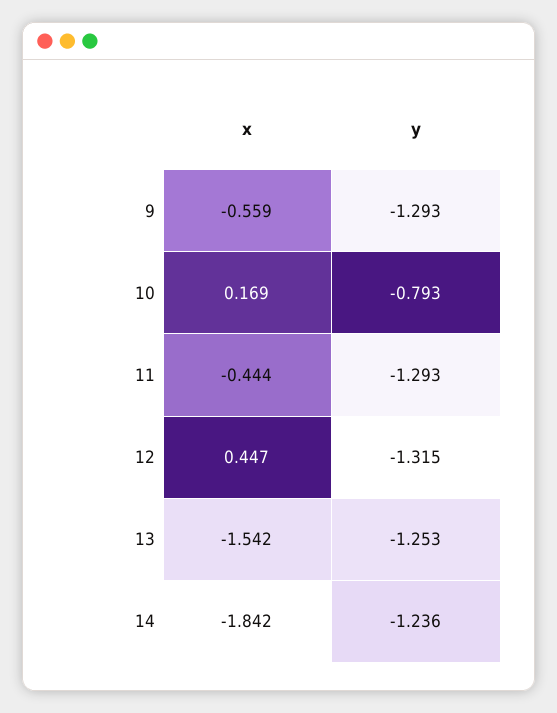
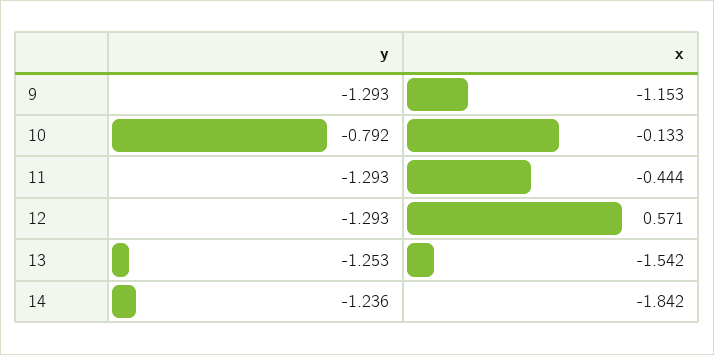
x, 9: -0.559 -> -1.153
x, 10: 0.169 -> -0.133
y, 10: -0.793 -> -0.792
x, 12: 0.447 -> 0.571
y, 12: -1.315 -> -1.293

